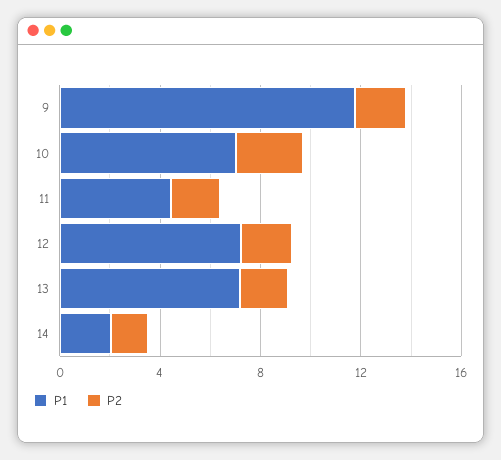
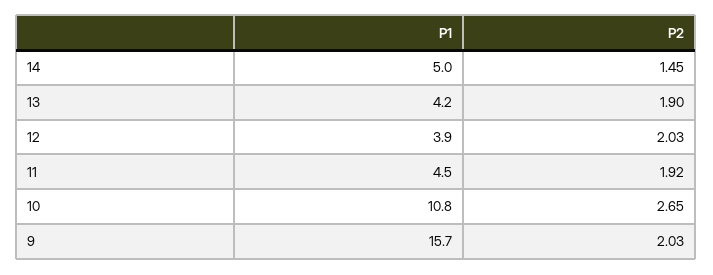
P1, 9: 12 -> 15.7
P1, 10: 7 -> 10.8
P1, 12: 7 -> 3.9
P1, 13: 7 -> 4.2
P1, 14: 2 -> 5

